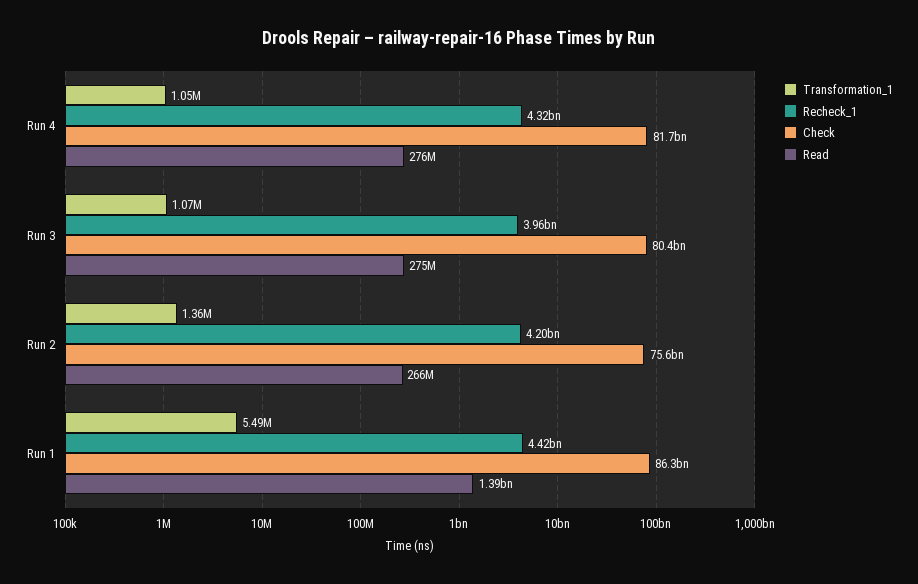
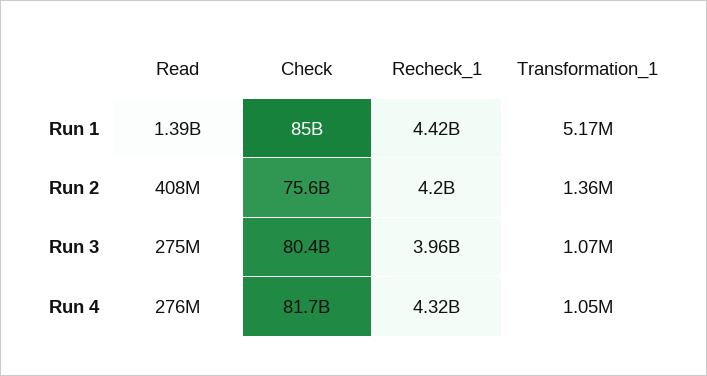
Read, Run 2: 266000000 -> 408000000
Transformation_1, Run 1: 5490000 -> 5170000
Check, Run 1: 86300000000 -> 85000000000

